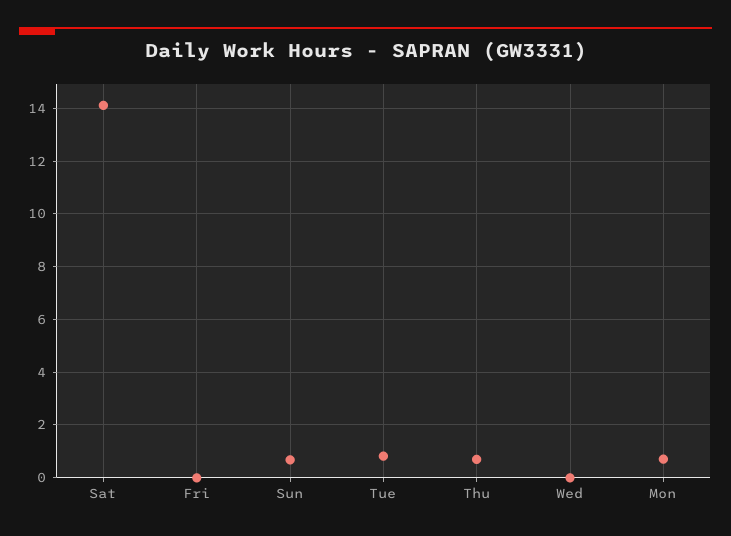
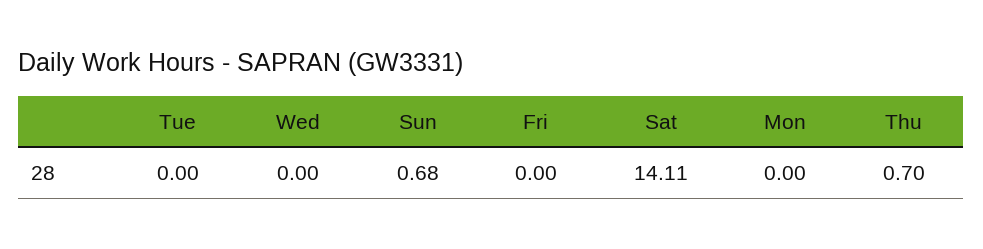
Tue: 0.75 -> 0
Mon: 0.75 -> 0

